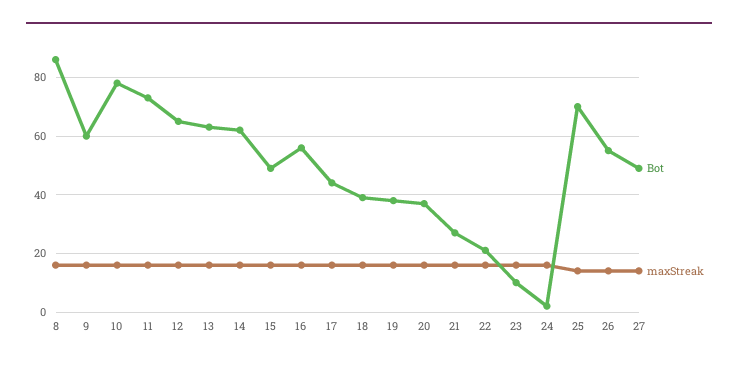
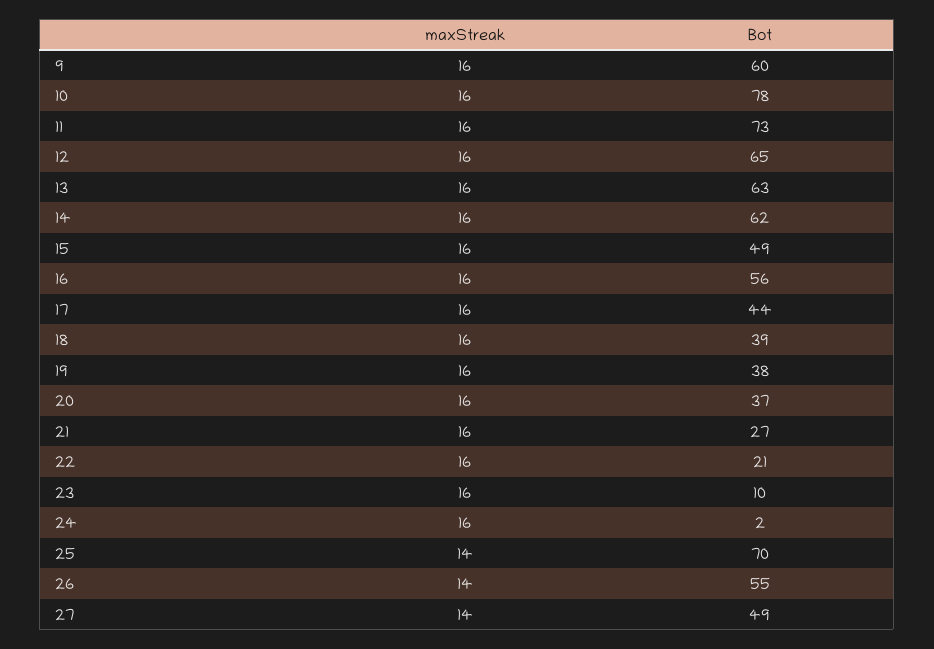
Bot, 8: 85 -> none
maxStreak, 8: 15 -> none

